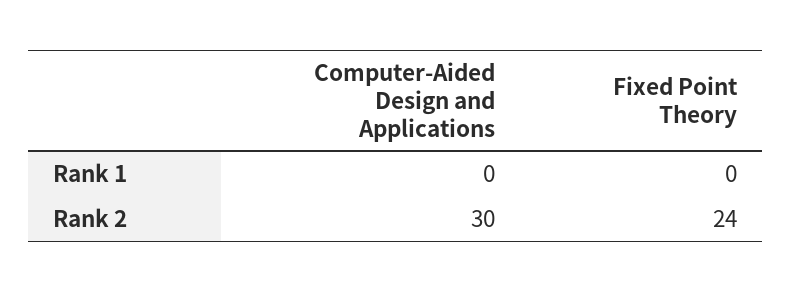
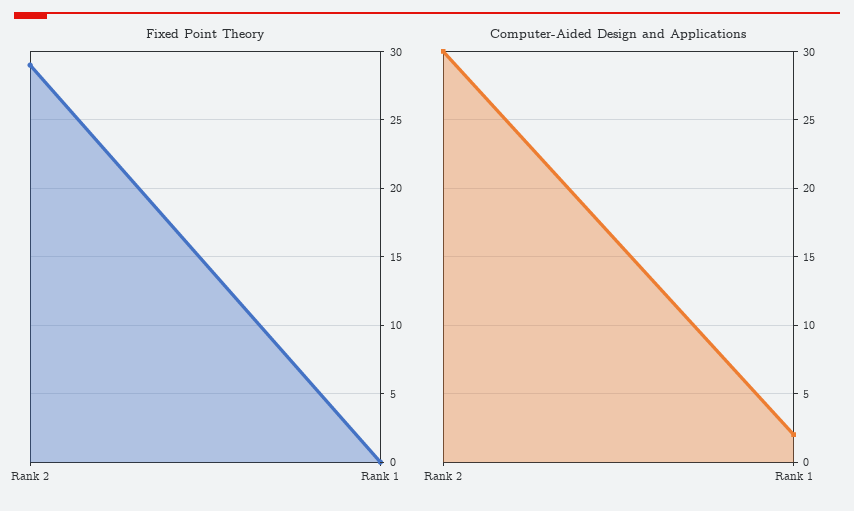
Computer-Aided Design and Applications, Rank 1: 0 -> 2
Fixed Point Theory, Rank 2: 24 -> 29

